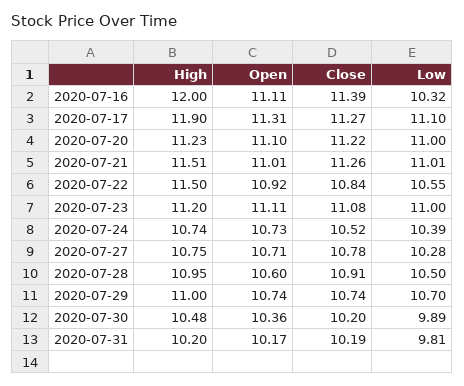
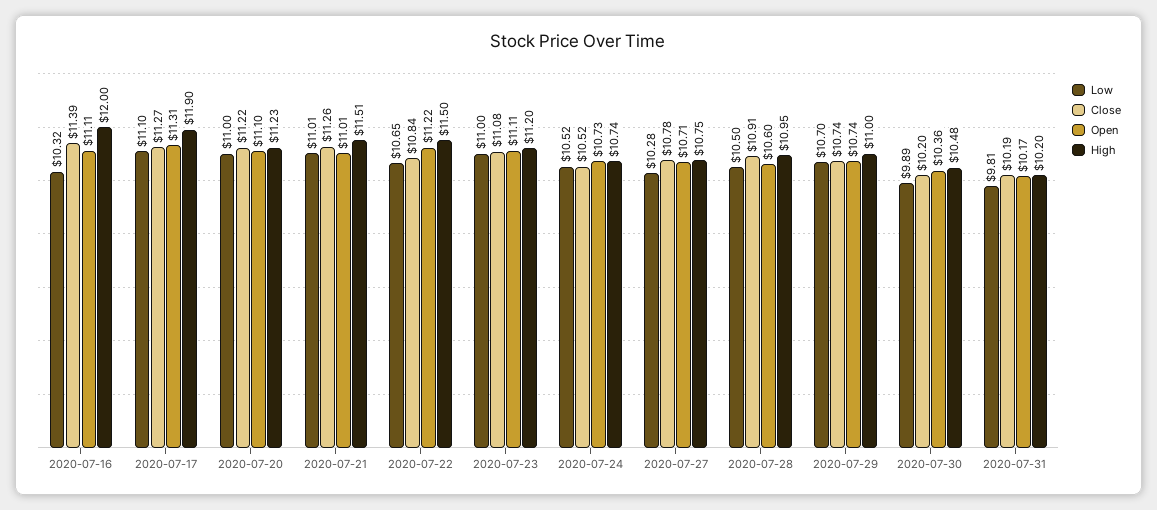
Open, 2020-07-22: 10.92 -> 11.22
Low, 2020-07-22: 10.55 -> 10.65
Low, 2020-07-24: 10.39 -> 10.52

